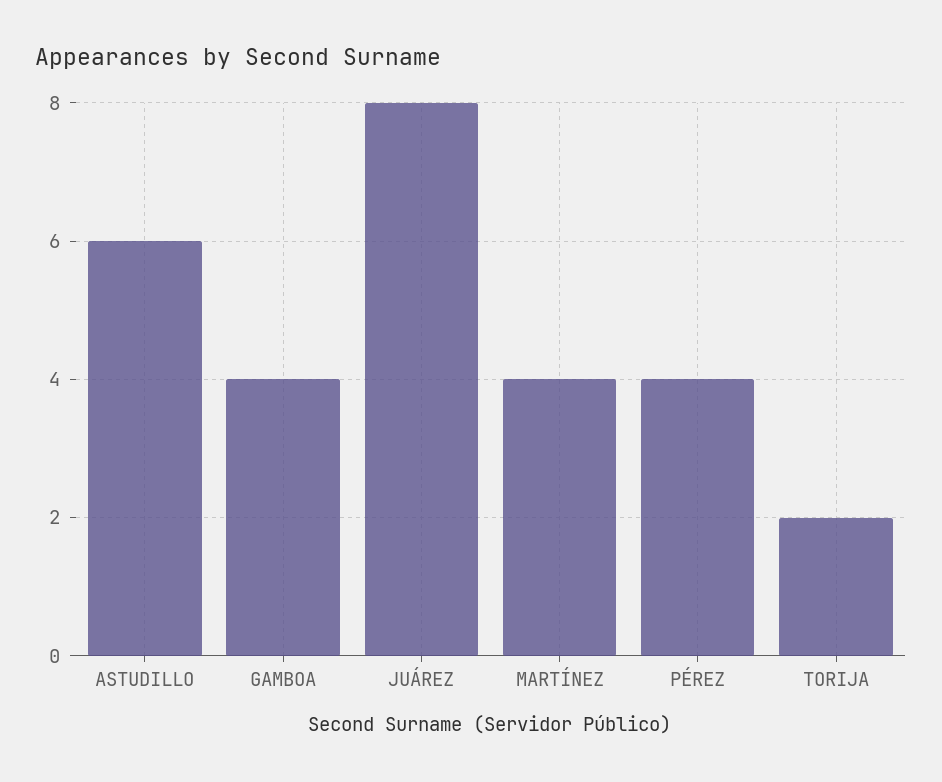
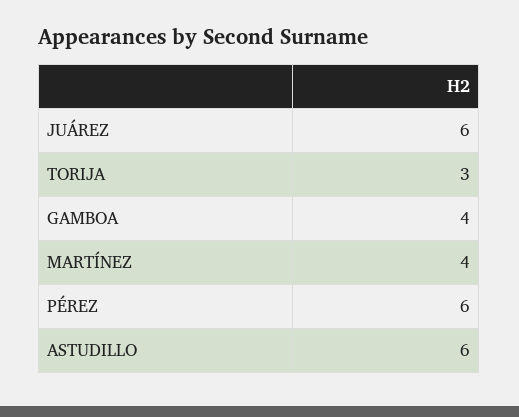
JUÁREZ: 8 -> 6
PÉREZ: 4 -> 6
TORIJA: 2 -> 3

